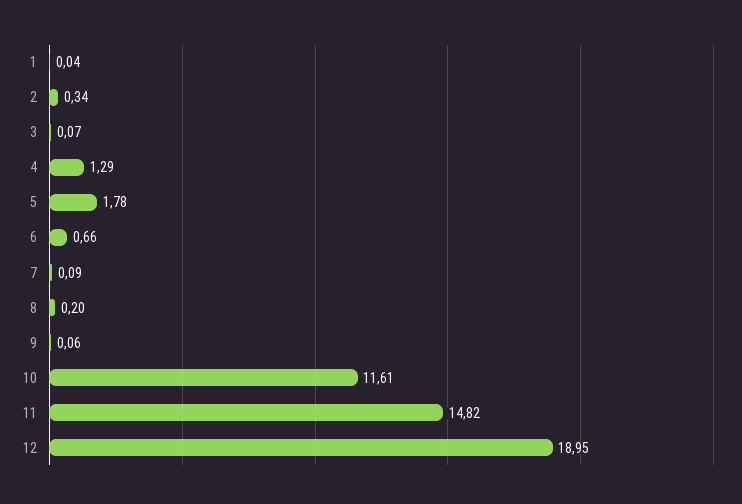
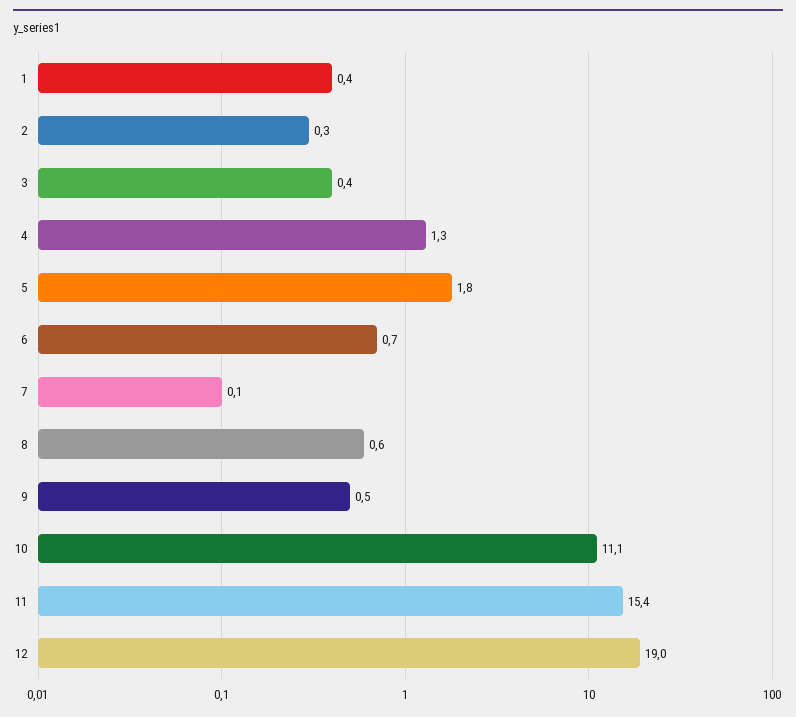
1: 0.04 -> 0.4
3: 0.07 -> 0.4
8: 0.2 -> 0.6
9: 0.06 -> 0.5
10: 11.61 -> 11.1
11: 14.82 -> 15.4

